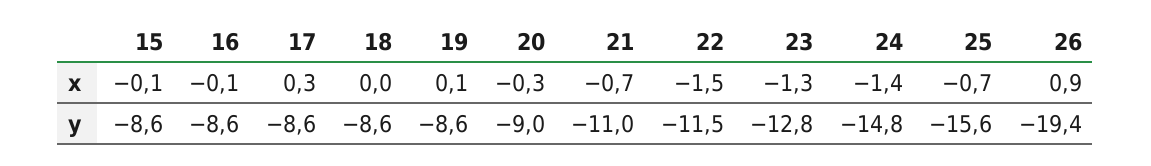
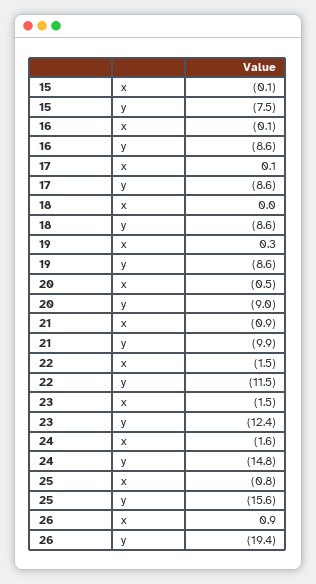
17, x: 0.3 -> 0.1
19, x: 0.1 -> 0.3
20, x: -0.3 -> -0.5
21, x: -0.7 -> -0.9
23, x: -1.3 -> -1.5
24, x: -1.4 -> -1.6
25, x: -0.7 -> -0.8
15, y: -8.6 -> -7.5
21, y: -11 -> -9.9
23, y: -12.8 -> -12.4

